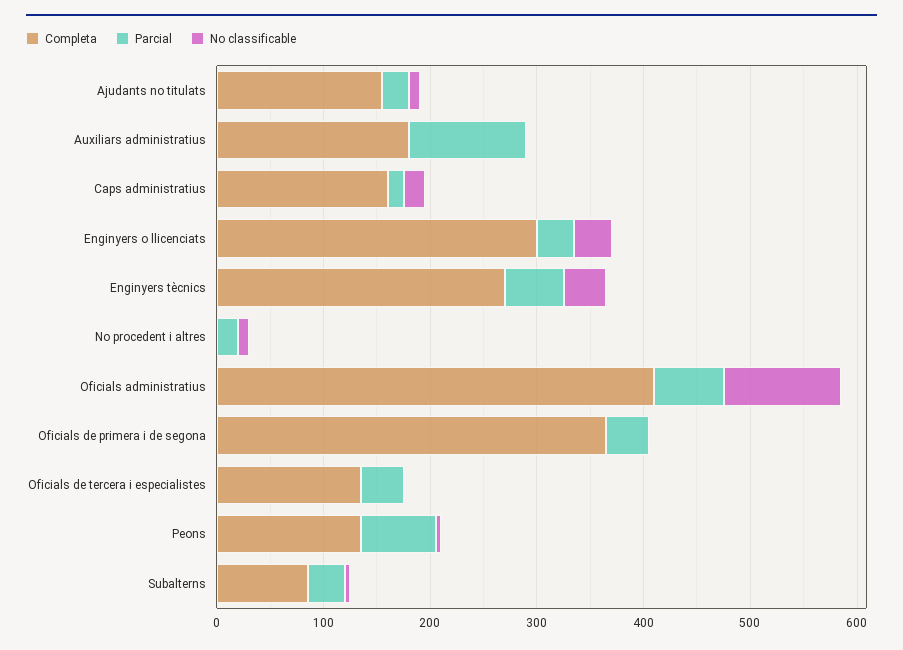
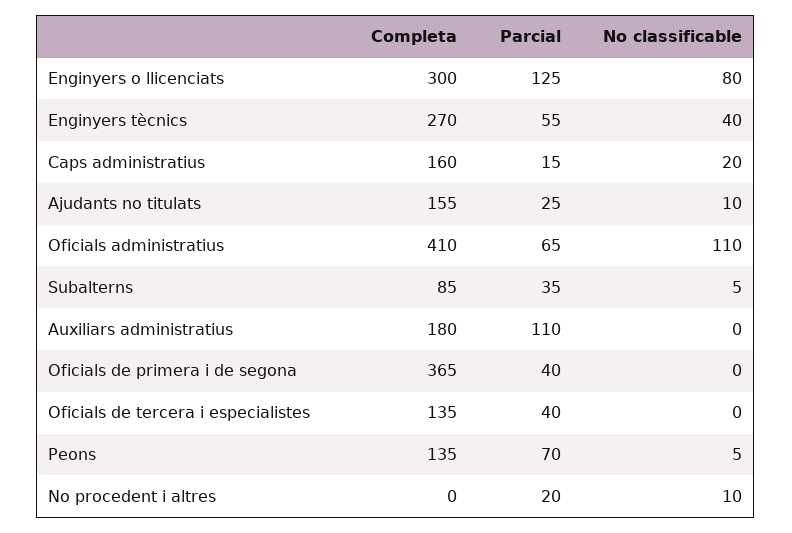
Parcial, Enginyers o llicenciats: 40 -> 125
No classificable, Enginyers o llicenciats: 40 -> 80

